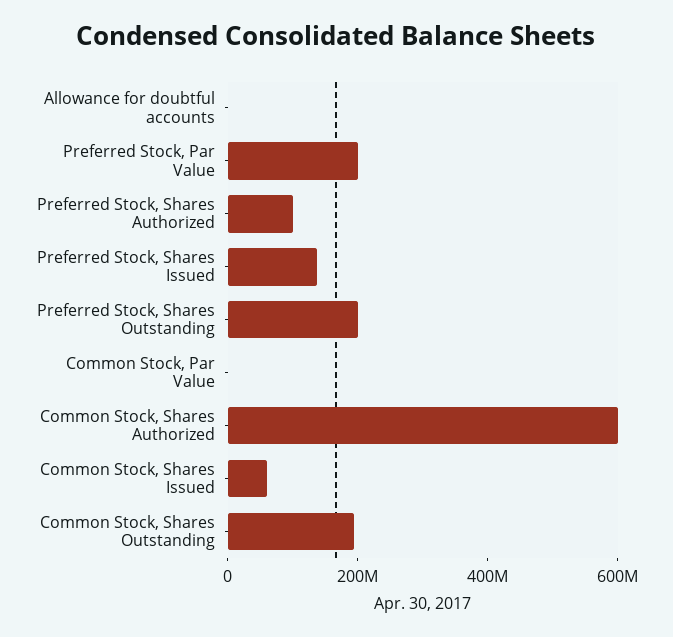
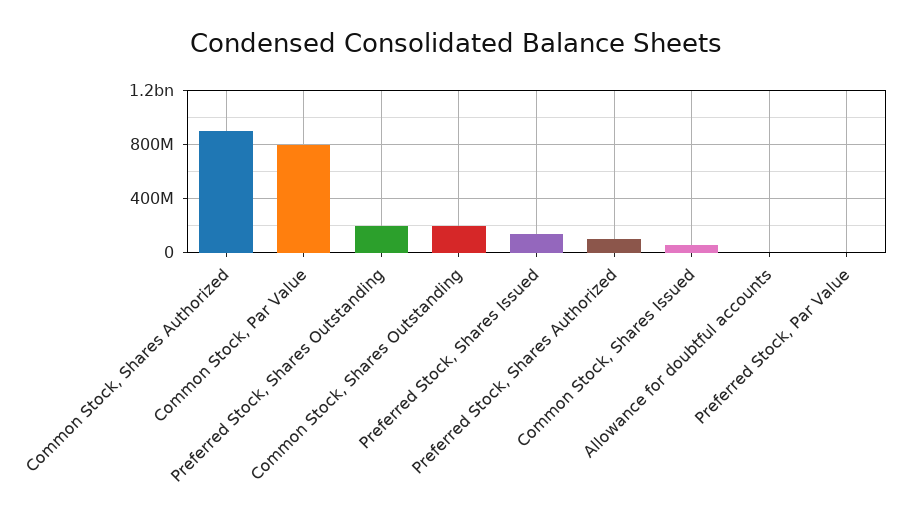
Preferred Stock, Par Value: 200000000 -> 0
Common Stock, Par Value: 0 -> 800000000
Common Stock, Shares Authorized: 600000000 -> 900000000

